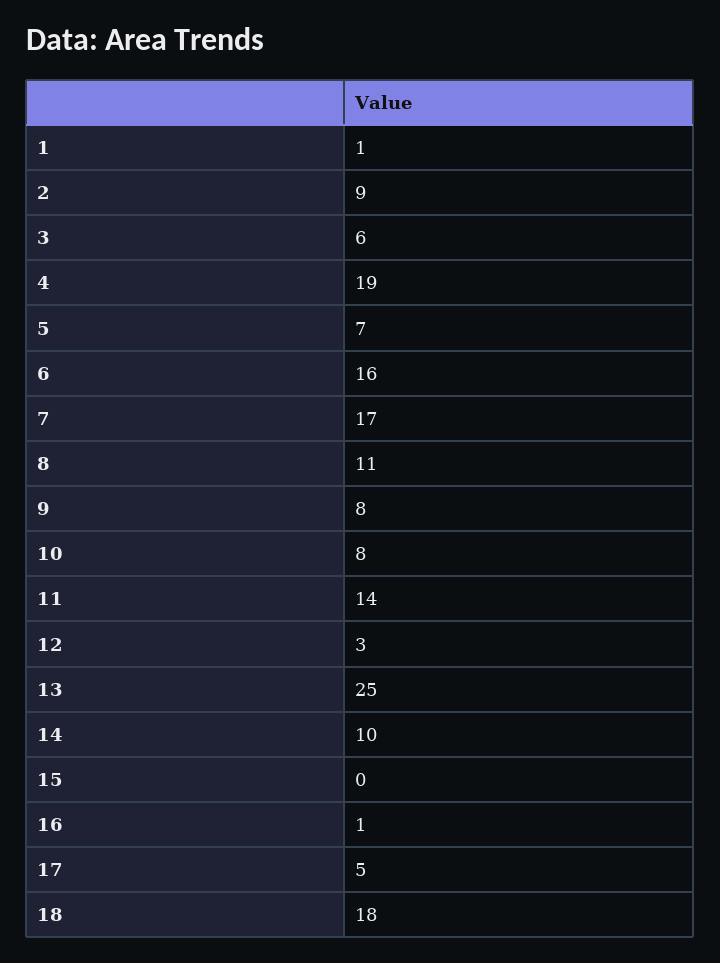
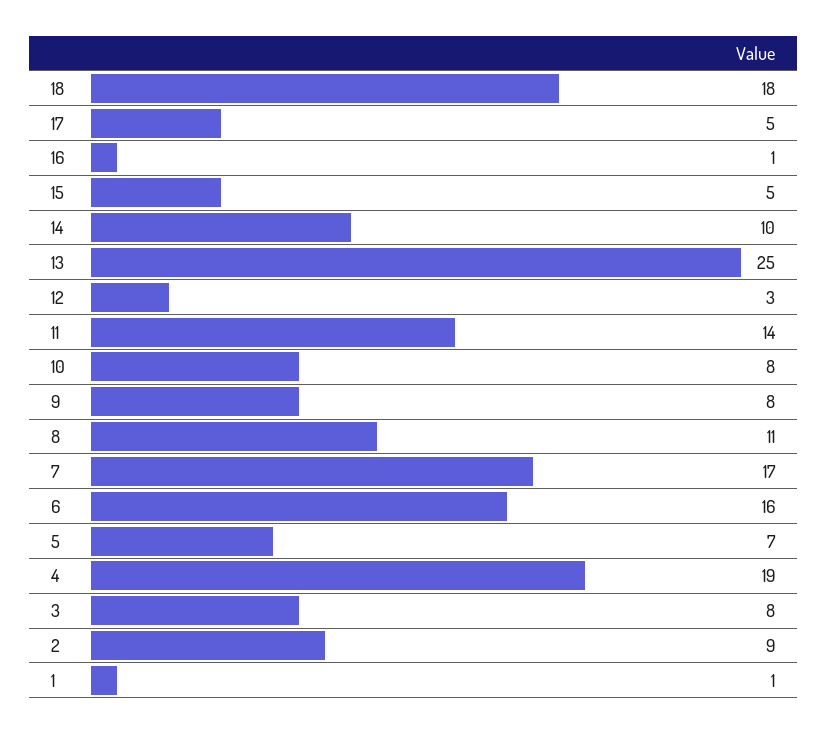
3: 6 -> 8
15: 0 -> 5

